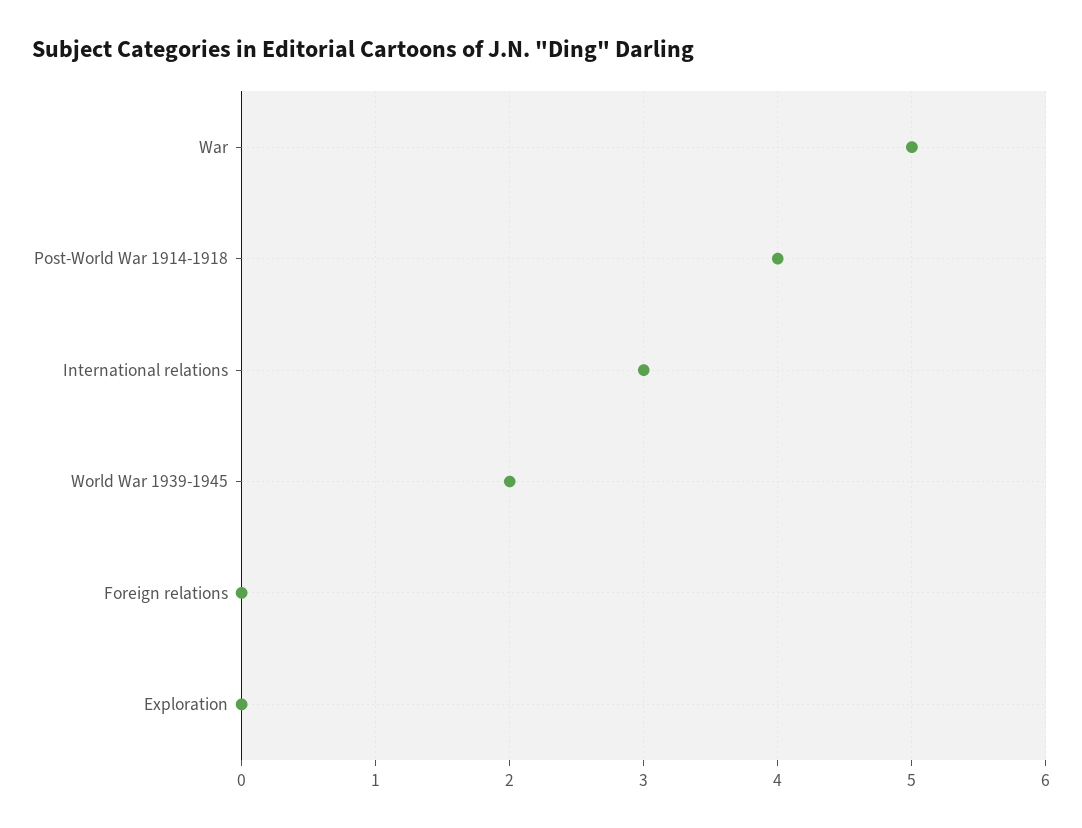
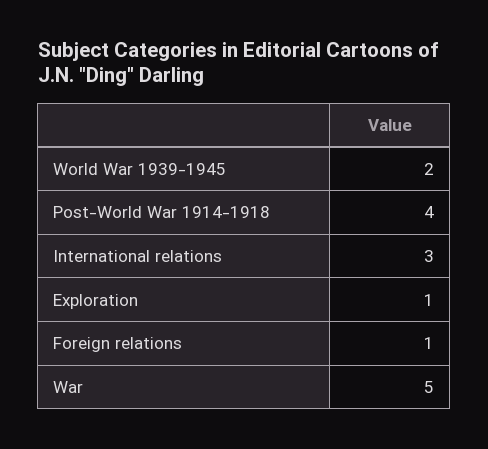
Foreign relations: 0 -> 1
Exploration: 0 -> 1

